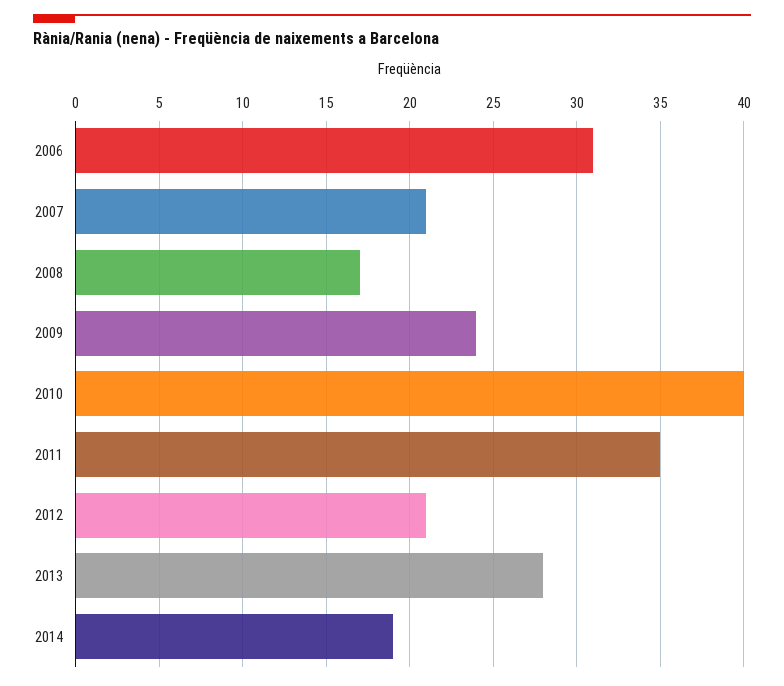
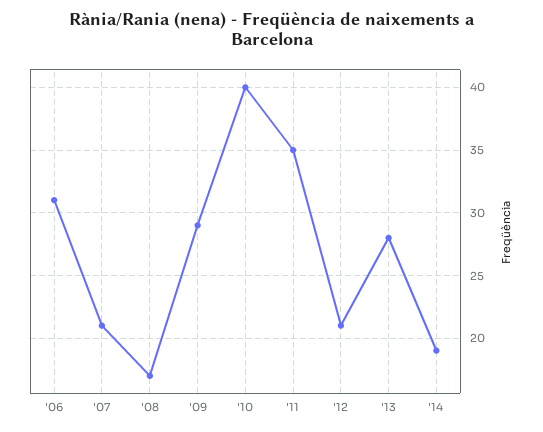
2009: 24 -> 29

